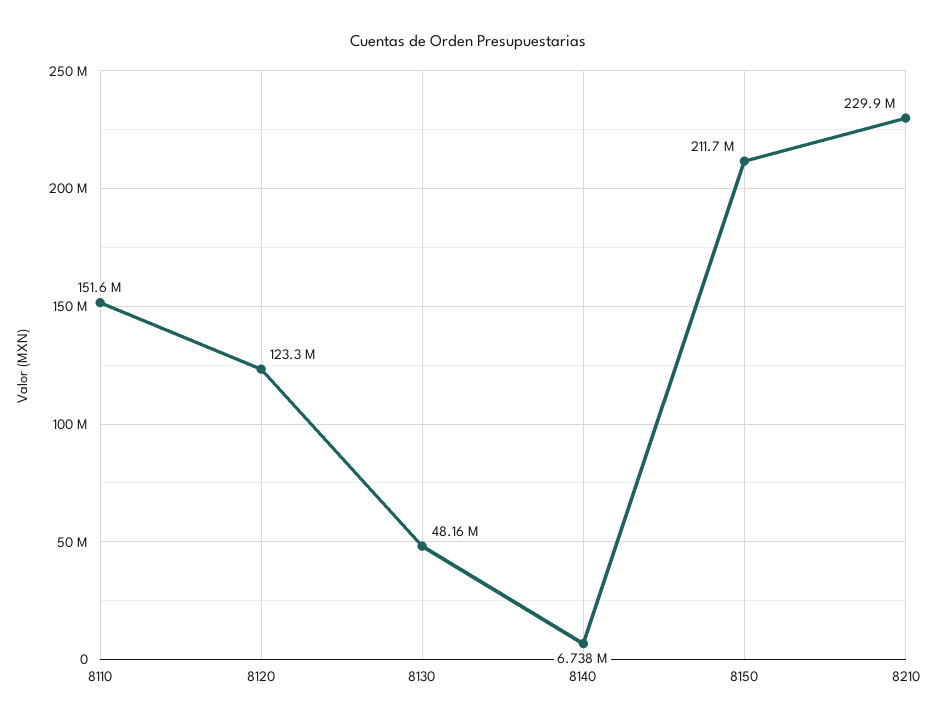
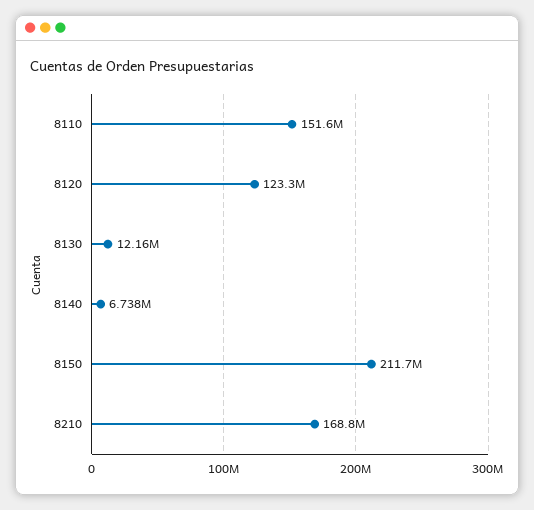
8130: 48160000 -> 12160000
8210: 229900000 -> 168800000

